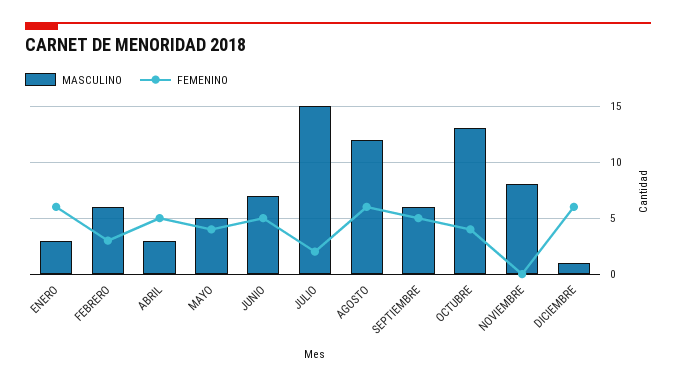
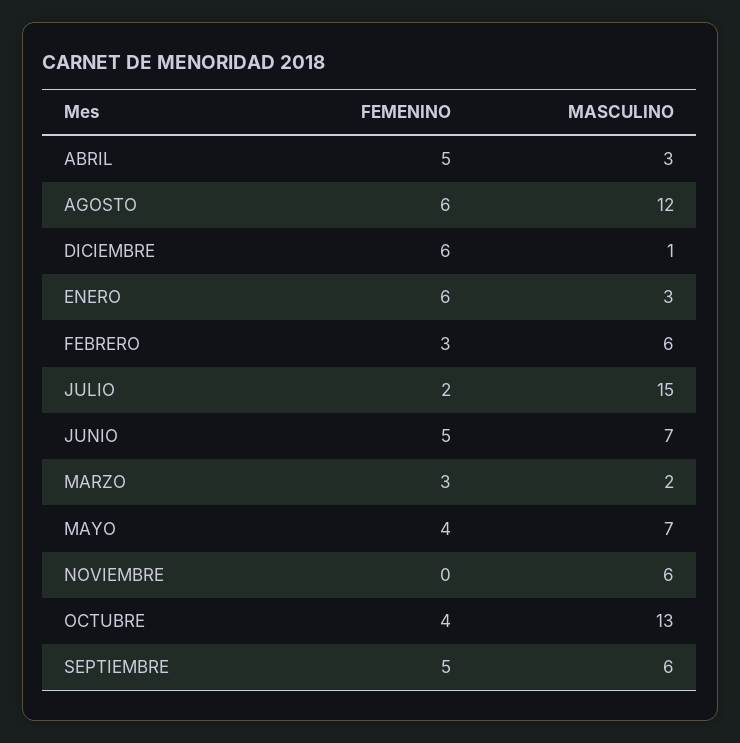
MASCULINO, MAYO: 5 -> 7
MASCULINO, NOVIEMBRE: 8 -> 6
FEMENINO, MARZO: none -> 3
MASCULINO, MARZO: none -> 2

